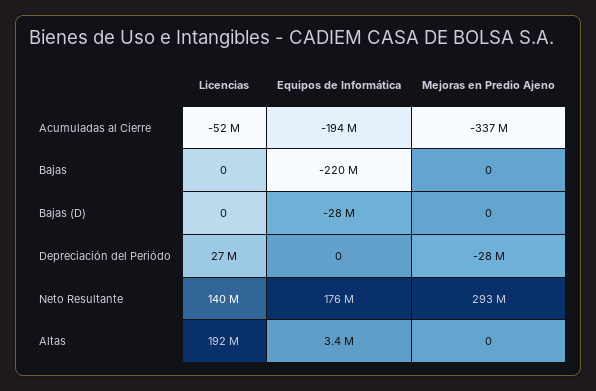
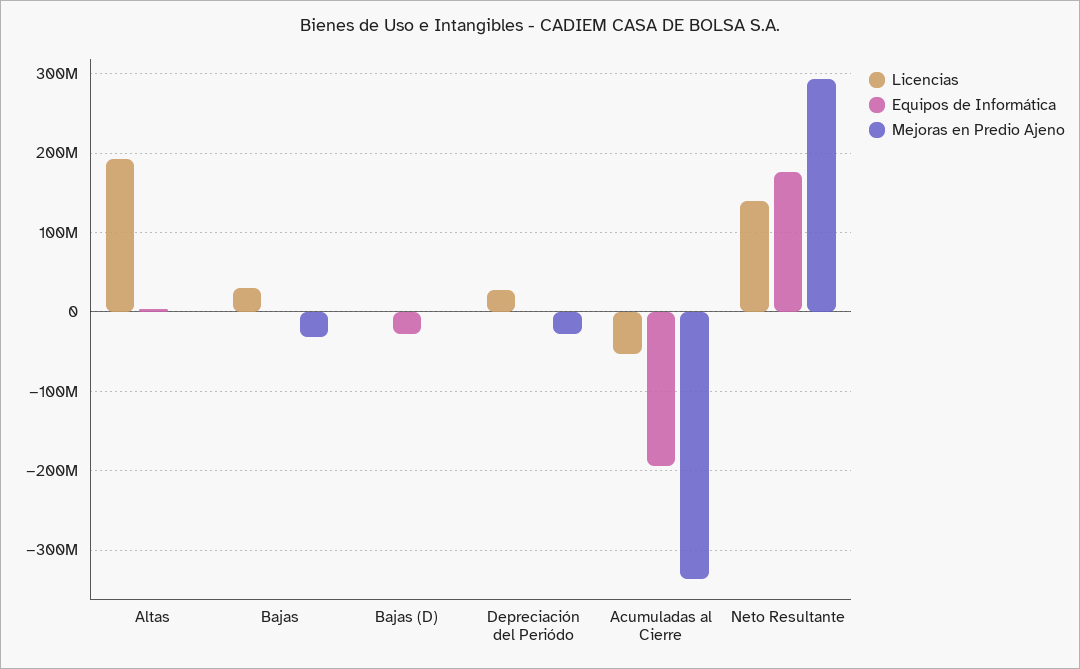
Licencias, Bajas: 0 -> 30000000
Equipos de Informática, Bajas: -220000000 -> 0
Mejoras en Predio Ajeno, Bajas: 0 -> -30000000

